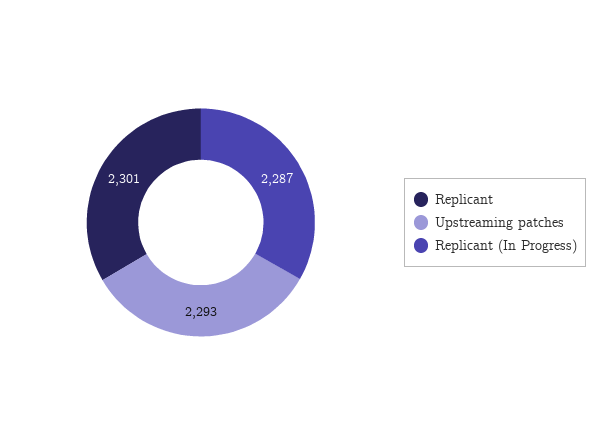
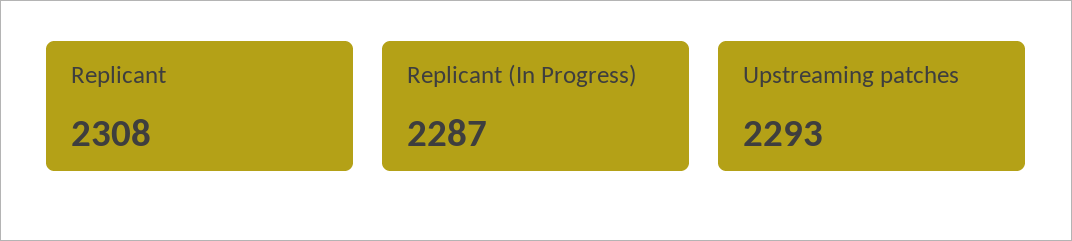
Replicant: 2301 -> 2308

